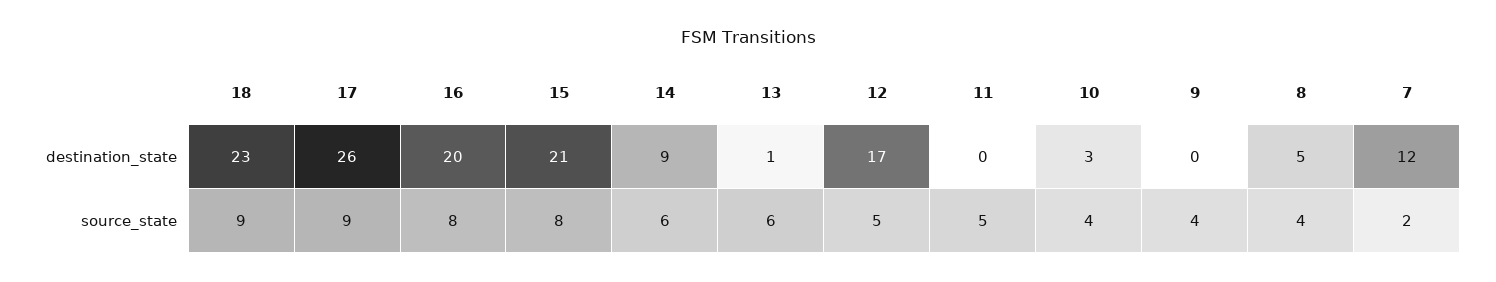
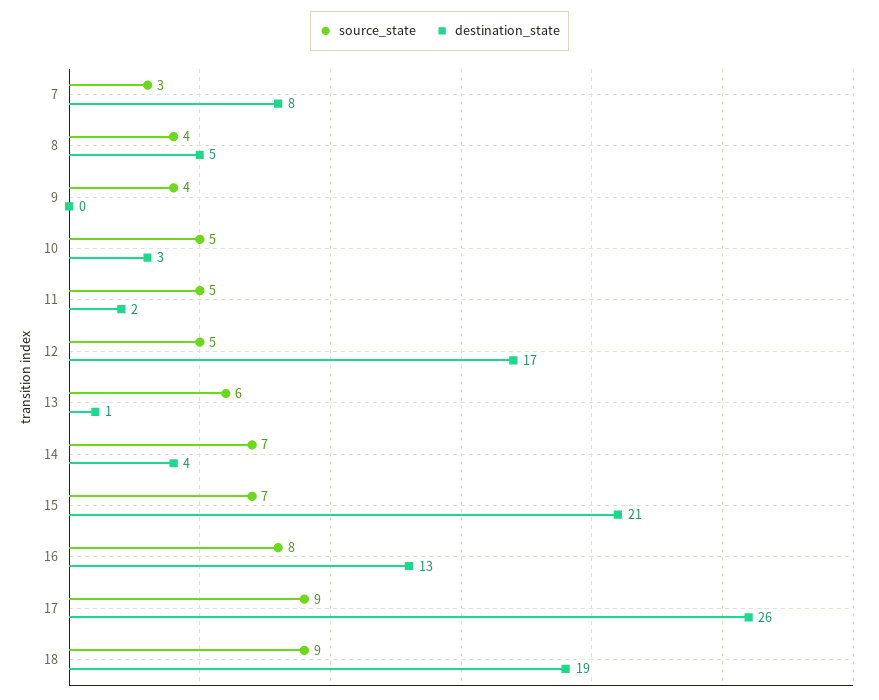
destination_state, 18: 23 -> 19
destination_state, 16: 20 -> 13
destination_state, 14: 9 -> 4
destination_state, 11: 0 -> 2
destination_state, 7: 12 -> 8
source_state, 15: 8 -> 7
source_state, 14: 6 -> 7
source_state, 10: 4 -> 5
source_state, 7: 2 -> 3

